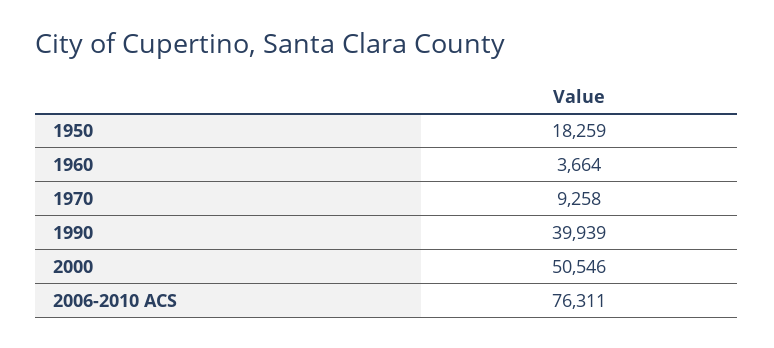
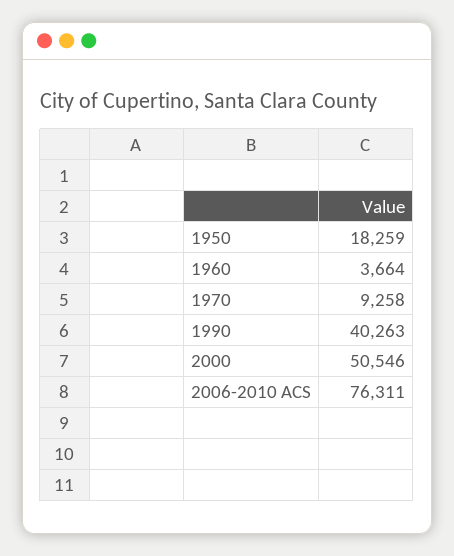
1990: 39939 -> 40263

